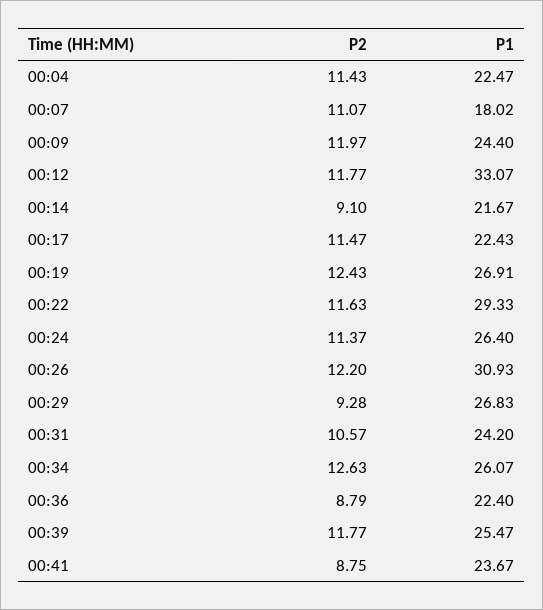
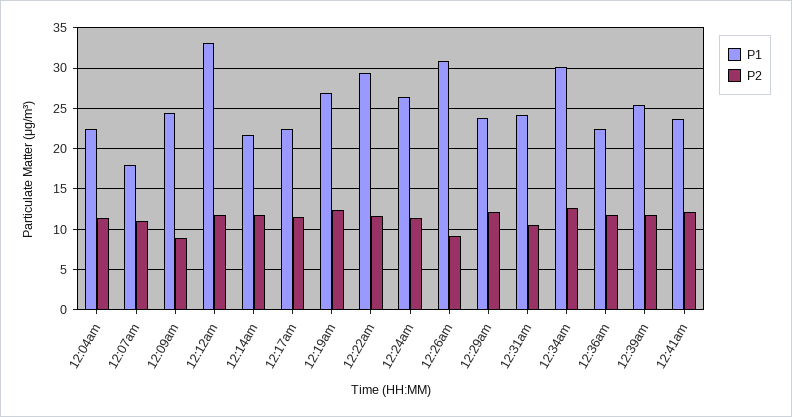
P2, 00:09: 11.97 -> 9
P2, 00:14: 9.1 -> 12
P2, 00:26: 12.2 -> 9
P2, 00:29: 9.28 -> 12
P1, 00:29: 26.83 -> 24
P1, 00:34: 26.07 -> 30
P2, 00:36: 8.79 -> 12
P2, 00:41: 8.75 -> 12

